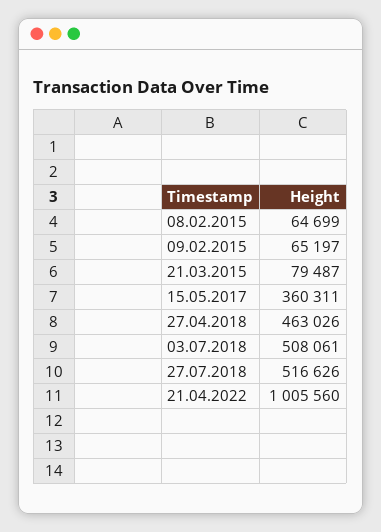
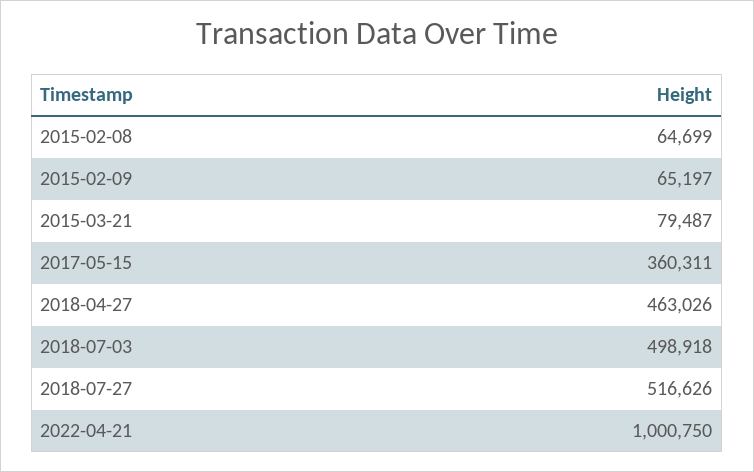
03.07.2018: 508061 -> 498918
21.04.2022: 1005560 -> 1000750

